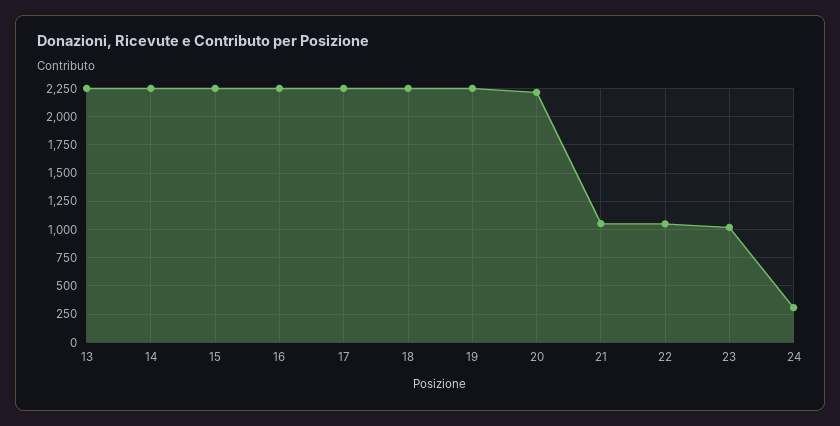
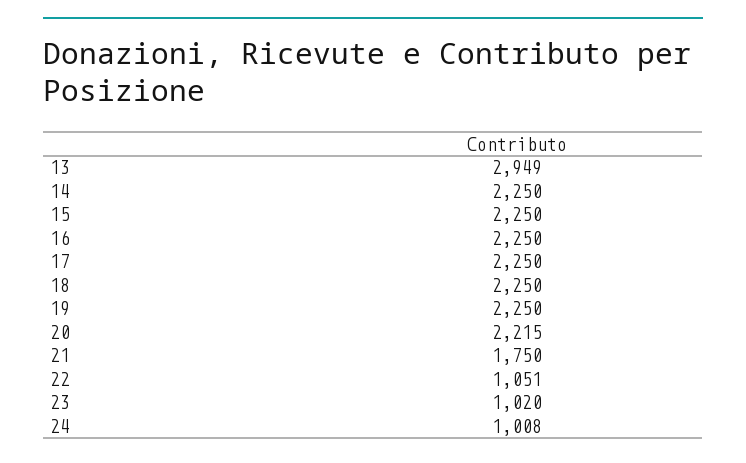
13: 2250 -> 2949
21: 1000 -> 1750
24: 250 -> 1008

